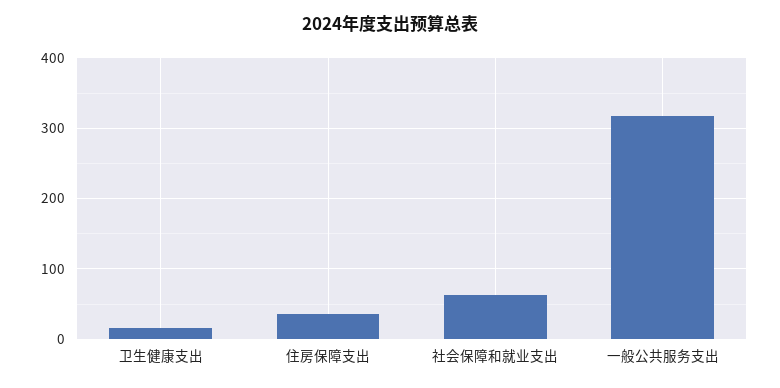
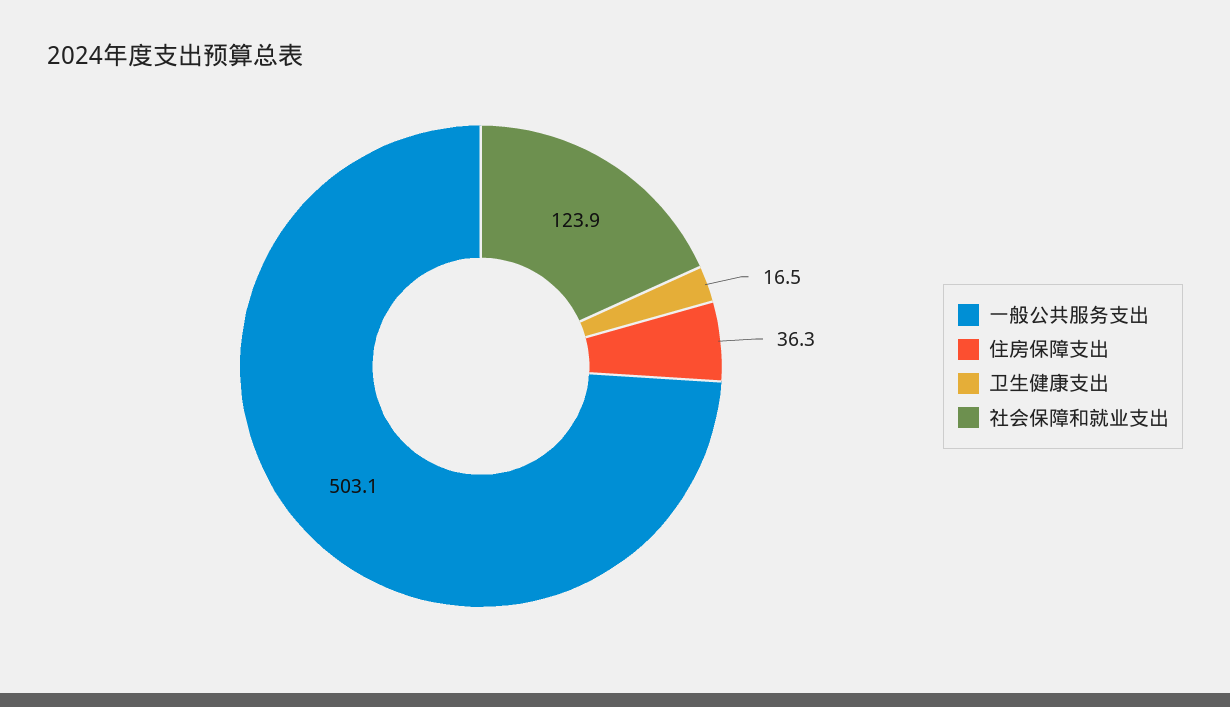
社会保障和就业支出: 60 -> 123.9
一般公共服务支出: 320 -> 503.1

